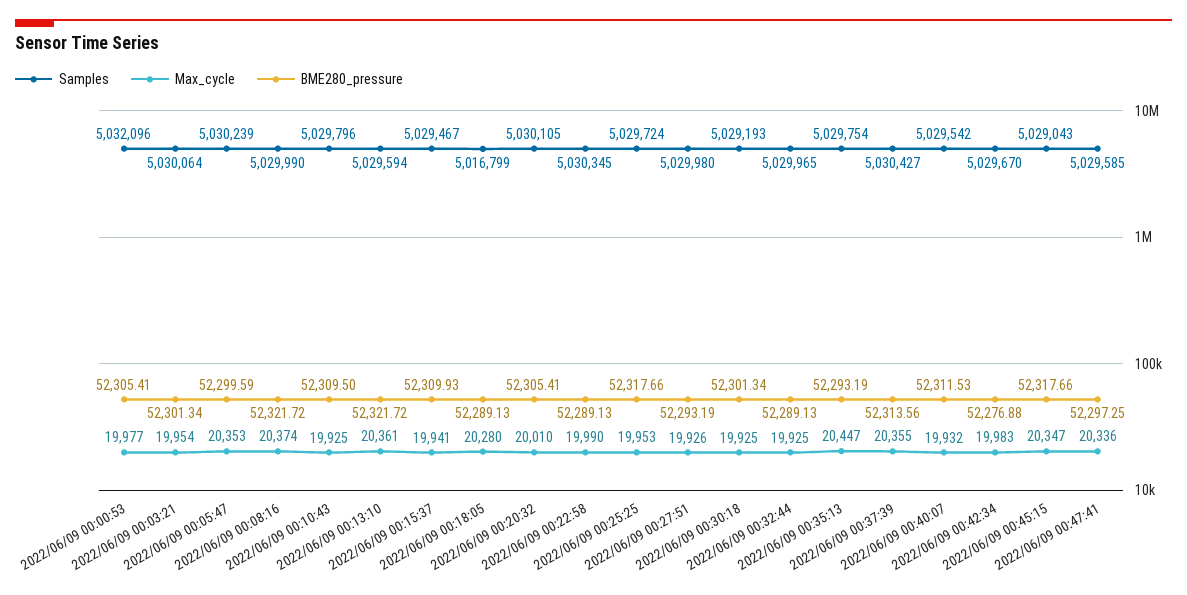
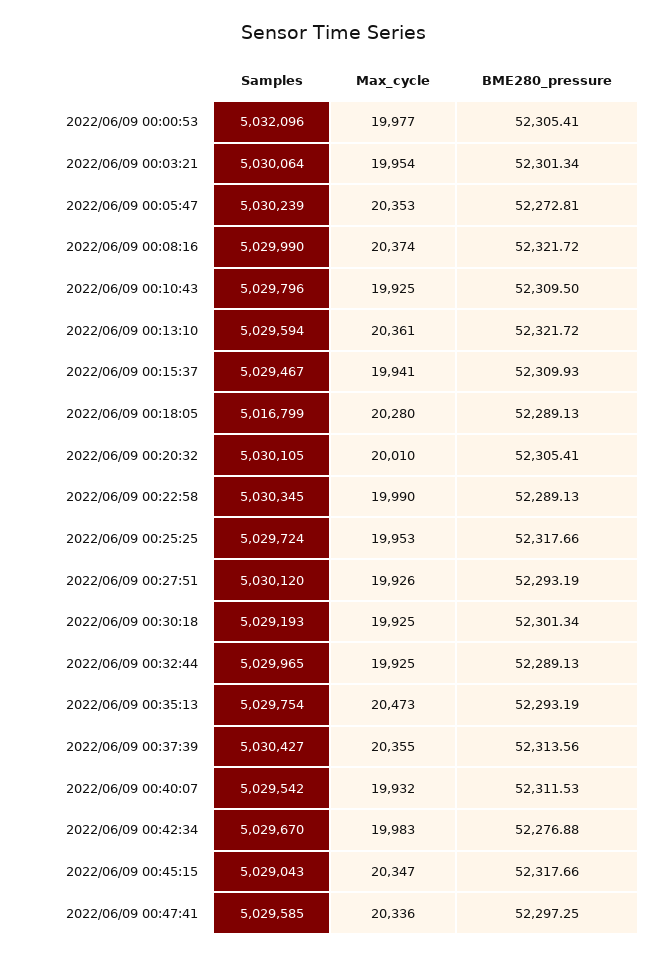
BME280_pressure, 2022/06/09 00:05:47: 52299.59 -> 52272.81
Samples, 2022/06/09 00:27:51: 5029980 -> 5030120
Max_cycle, 2022/06/09 00:35:13: 20447 -> 20473

